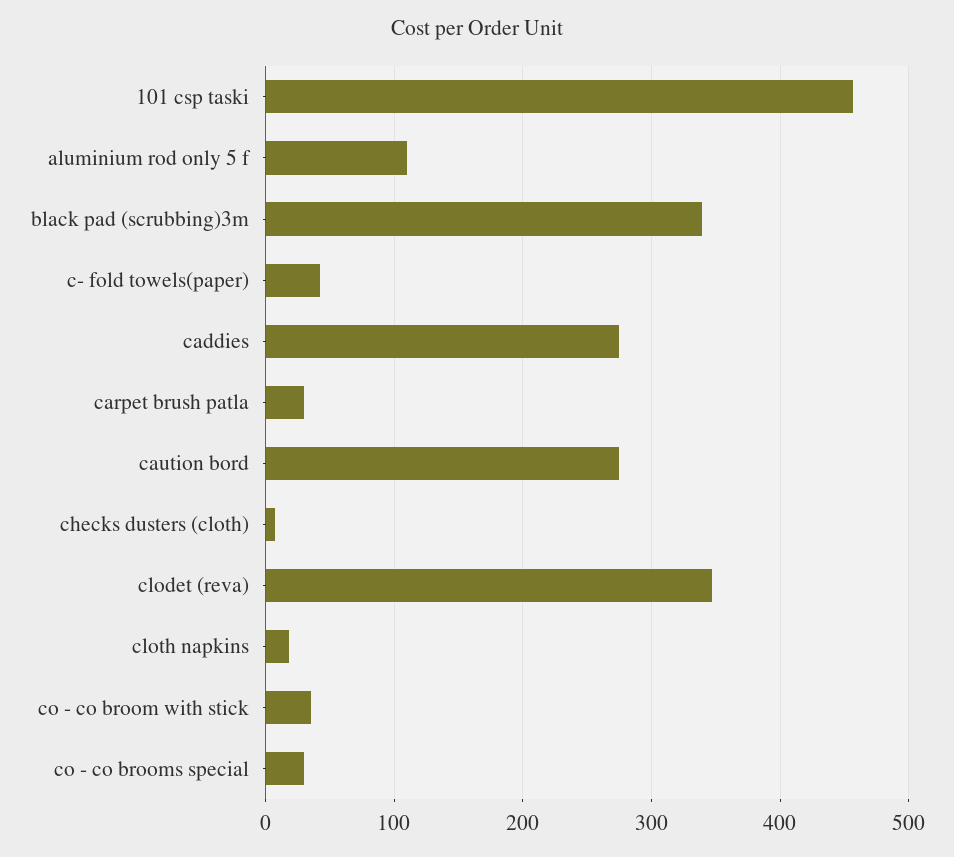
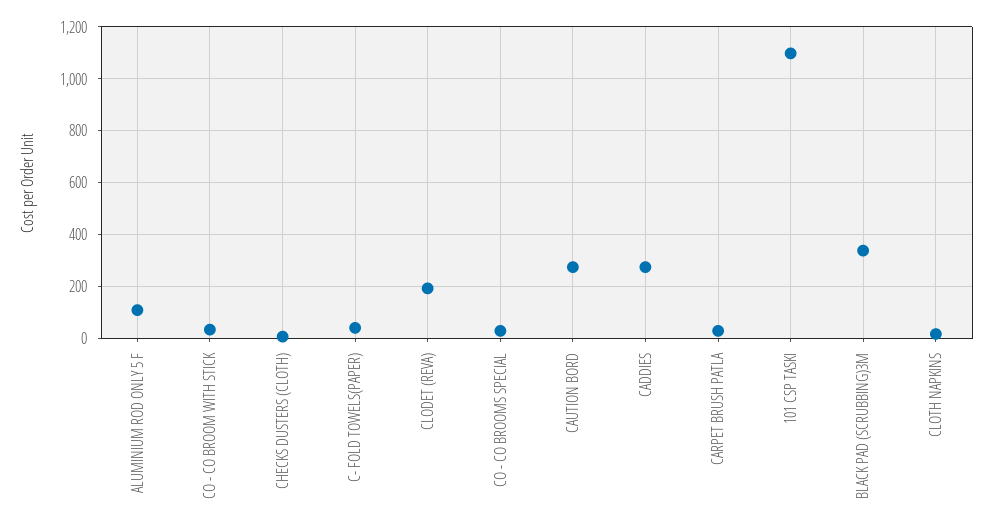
101 csp taski: 460 -> 1100
clodet (reva): 350 -> 200

